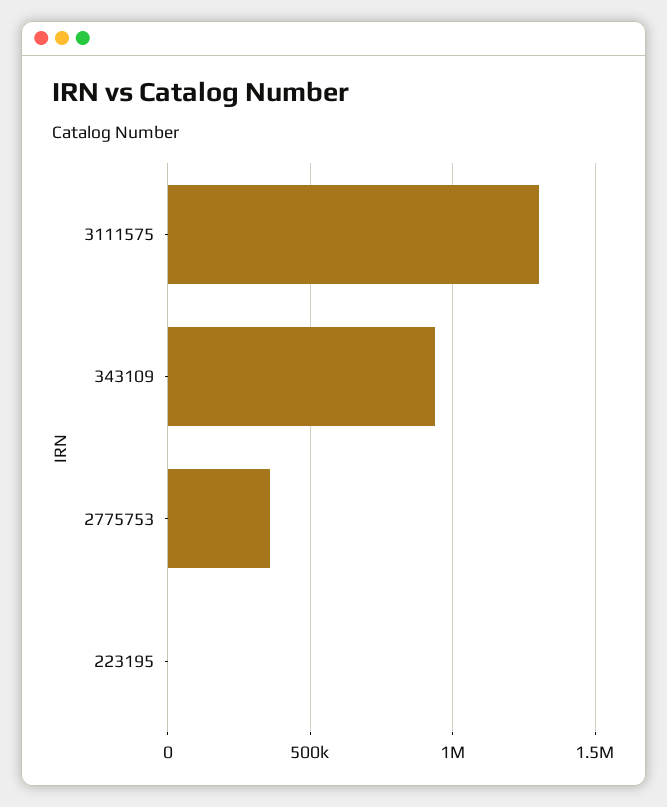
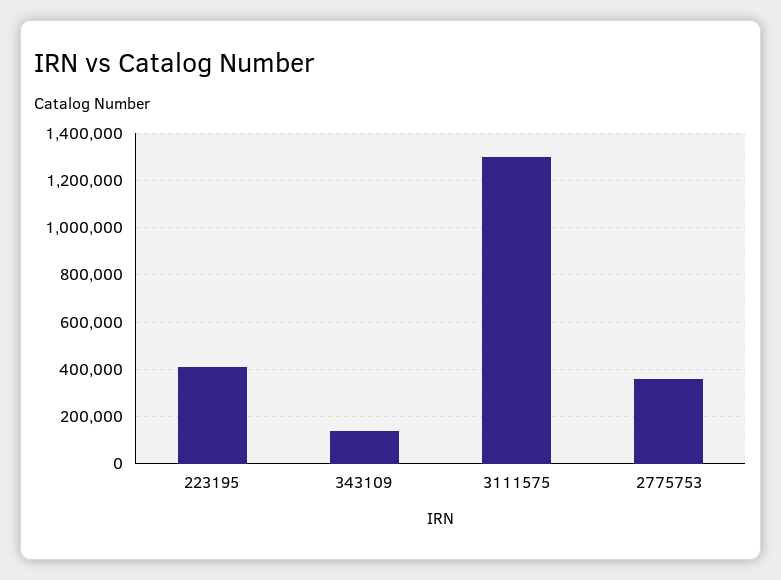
343109: 950000 -> 150000
223195: 0 -> 400000

